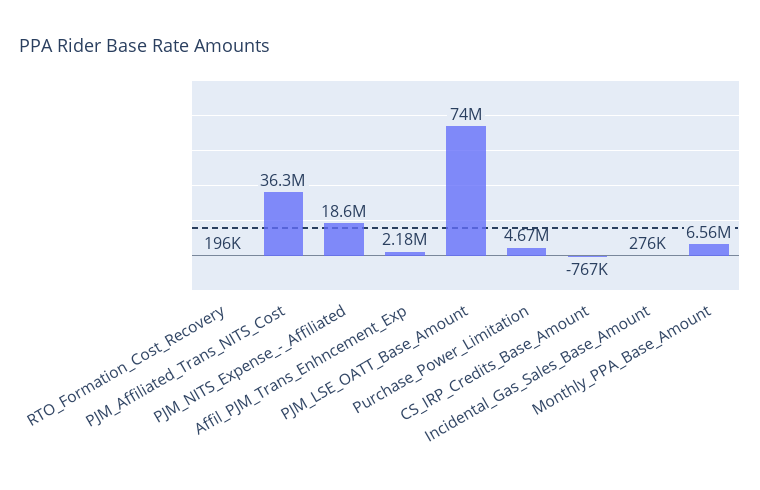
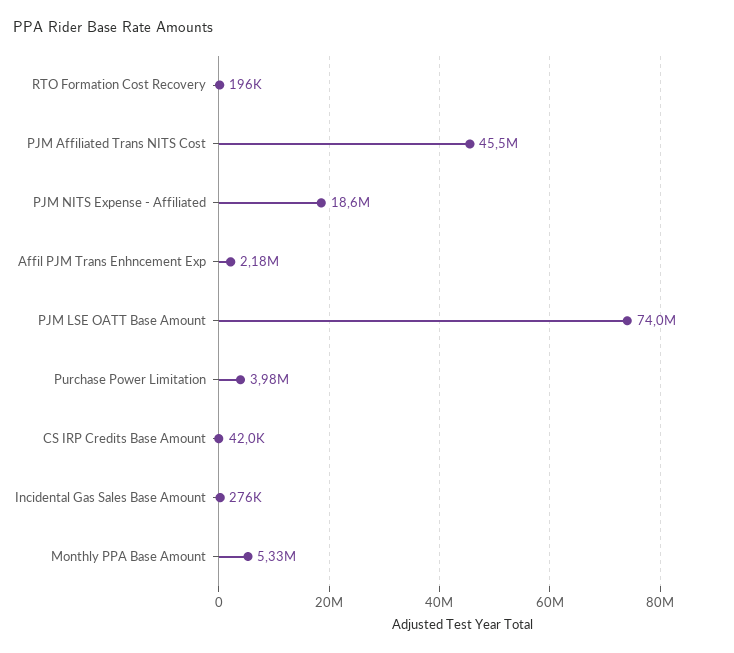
PJM_Affiliated_Trans_NITS_Cost: 36300000 -> 45500000
Purchase_Power_Limitation: 4670000 -> 3980000
CS_IRP_Credits_Base_Amount: -767000 -> 42000
Monthly_PPA_Base_Amount: 6560000 -> 5330000

